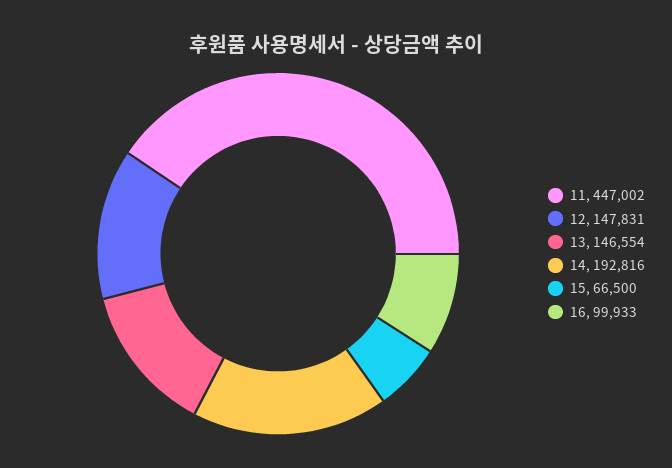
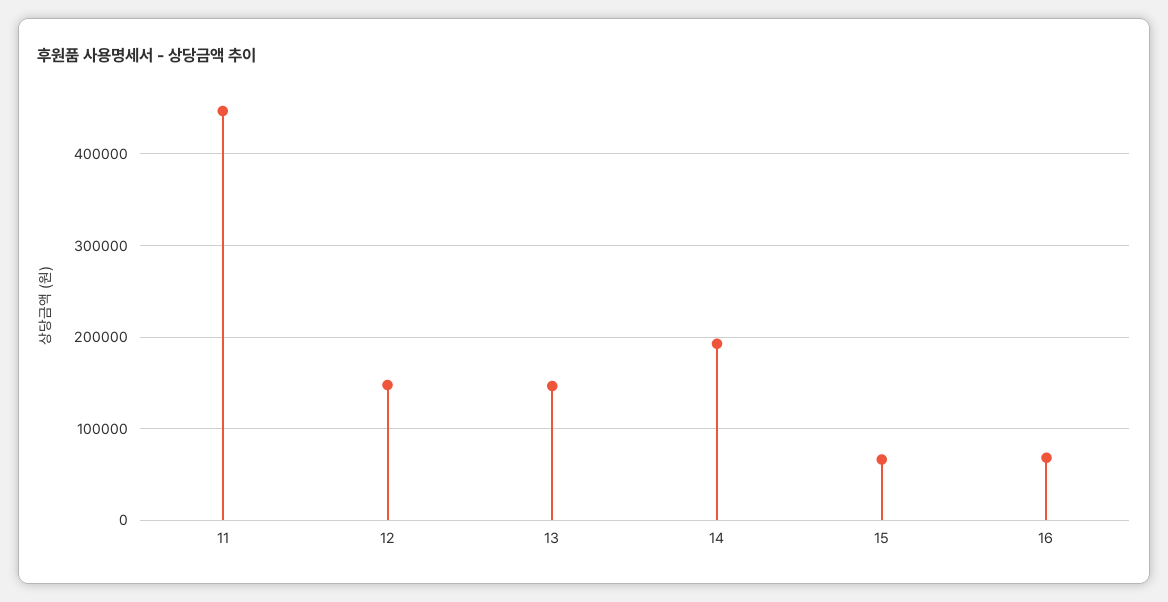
16: 99933 -> 70000

